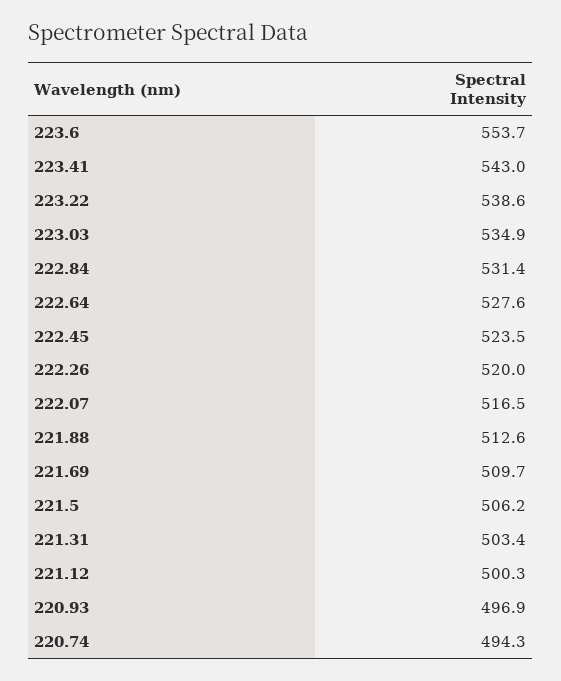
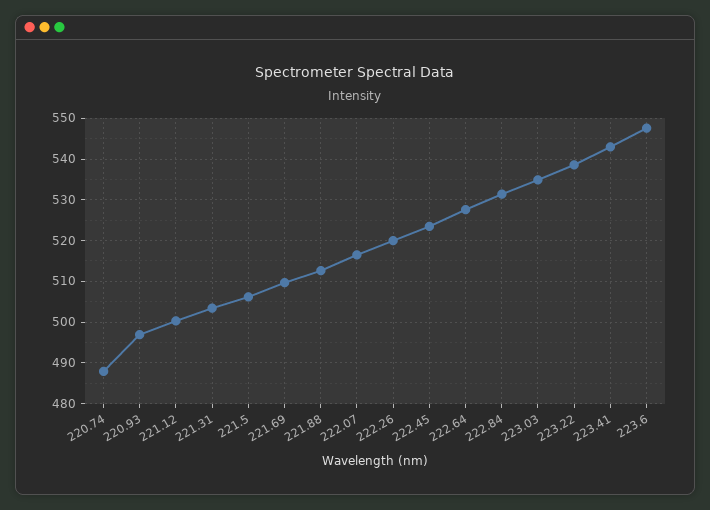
223.6: 553.7 -> 548
220.74: 494.3 -> 488

